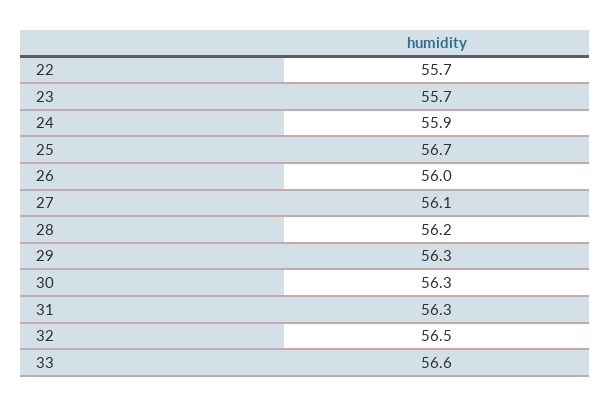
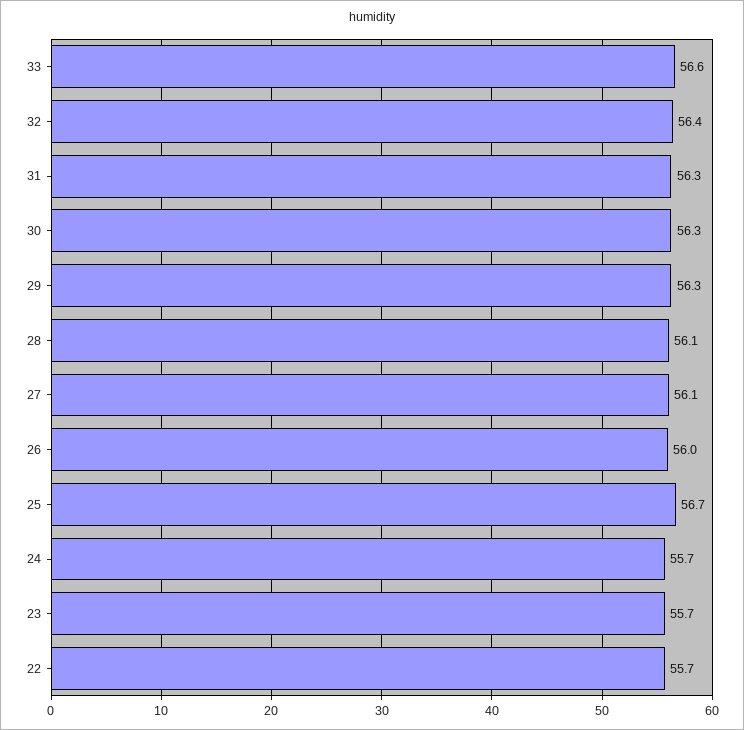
24: 55.9 -> 55.7
28: 56.2 -> 56.1
32: 56.5 -> 56.4

